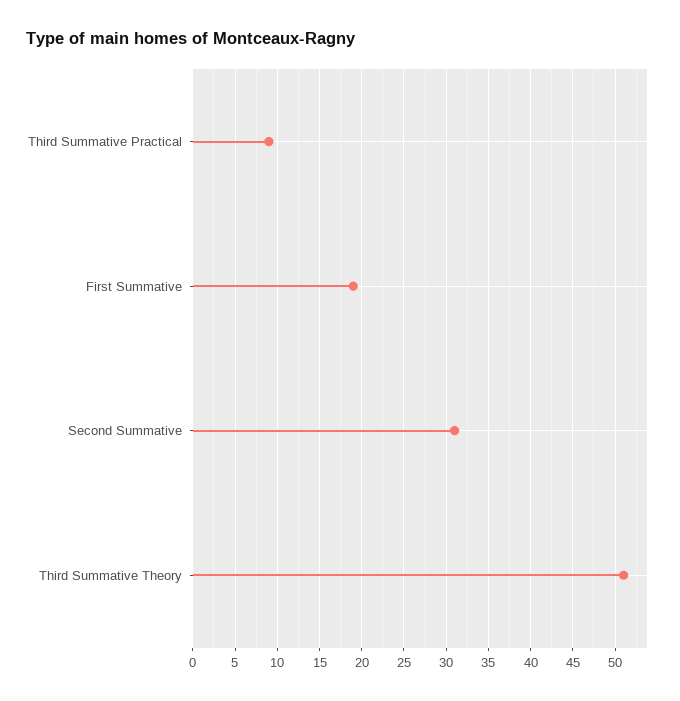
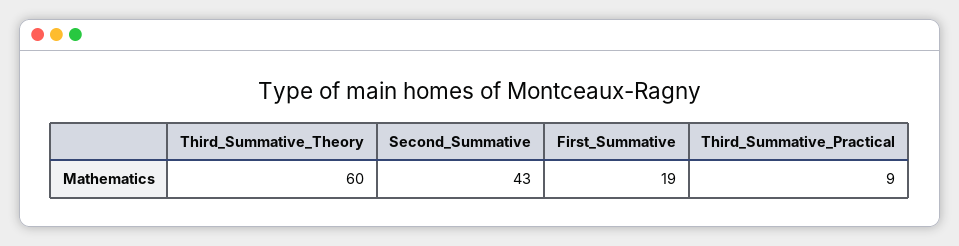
Second Summative: 31 -> 43
Third Summative Theory: 51 -> 60

